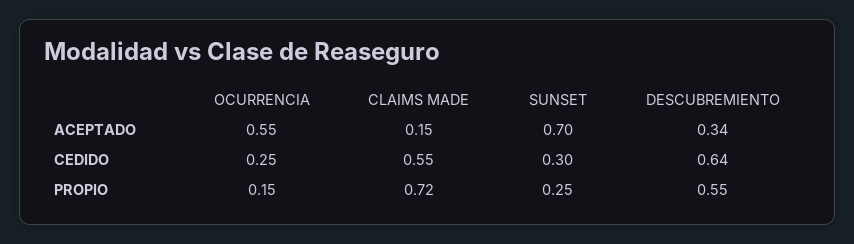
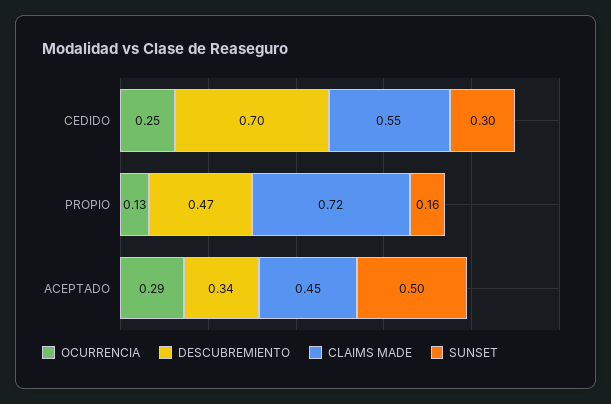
OCURRENCIA, ACEPTADO: 0.55 -> 0.29
CLAIMS MADE, ACEPTADO: 0.15 -> 0.45
SUNSET, ACEPTADO: 0.7 -> 0.5
DESCUBREMIENTO, CEDIDO: 0.64 -> 0.7
OCURRENCIA, PROPIO: 0.15 -> 0.13
SUNSET, PROPIO: 0.25 -> 0.16
DESCUBREMIENTO, PROPIO: 0.55 -> 0.47

